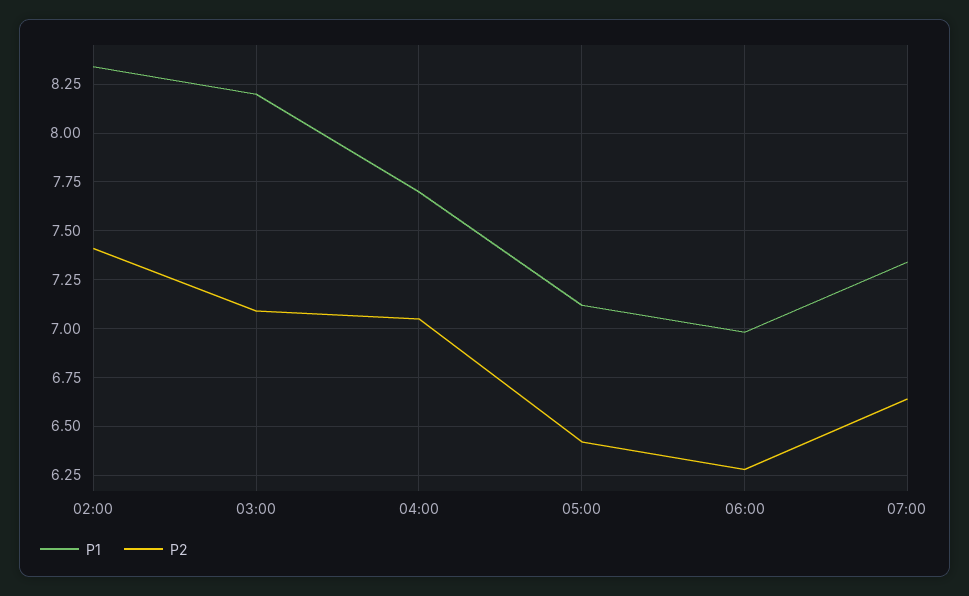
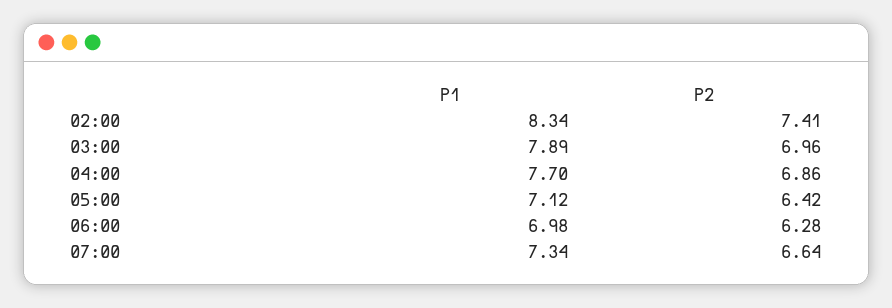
P1, 03:00: 8.2 -> 7.89
P2, 03:00: 7.1 -> 6.96
P2, 04:00: 7.05 -> 6.86

